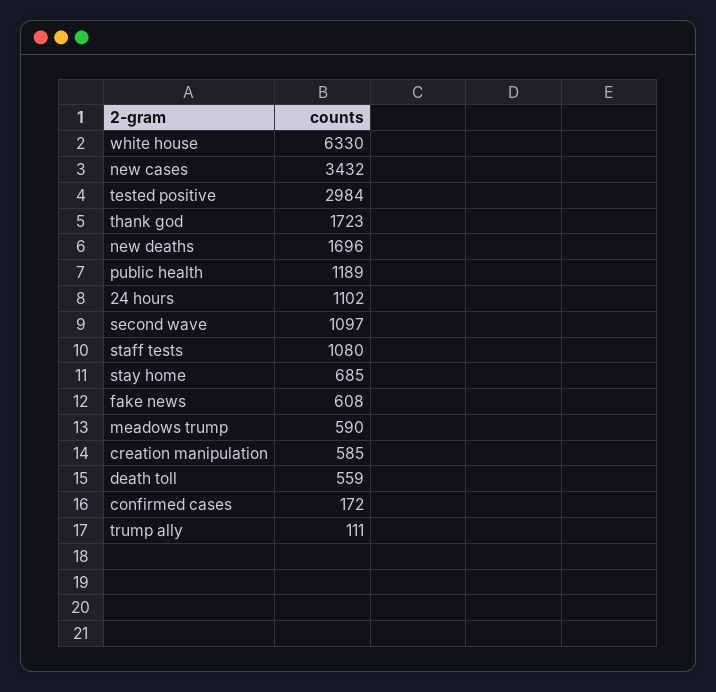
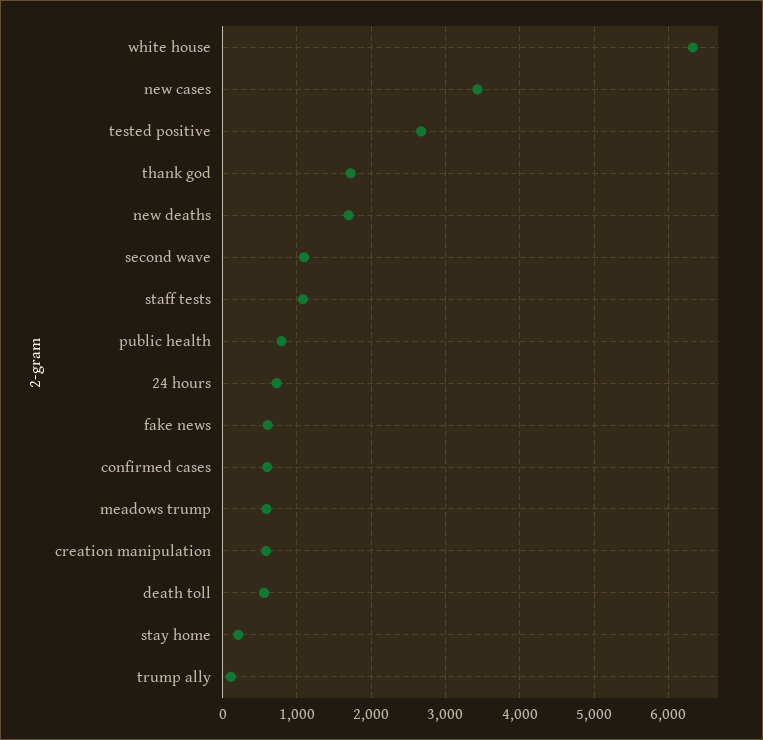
tested positive: 2984 -> 2700
public health: 1189 -> 800
24 hours: 1102 -> 700
stay home: 685 -> 200
confirmed cases: 172 -> 600

